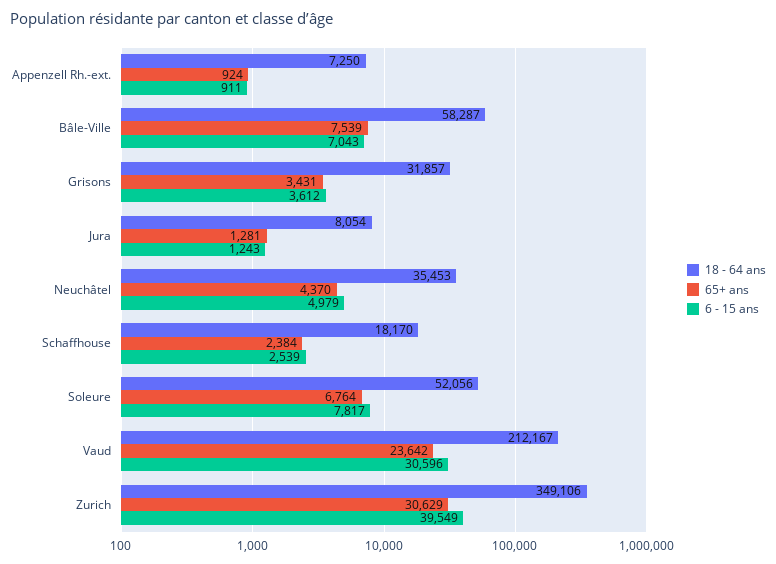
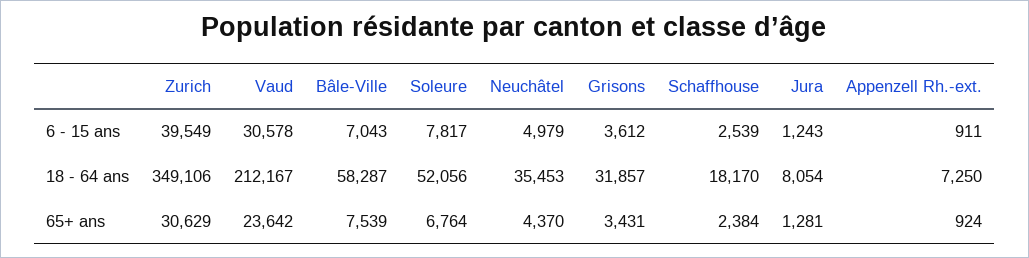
6 - 15 ans, Vaud: 30596 -> 30578

